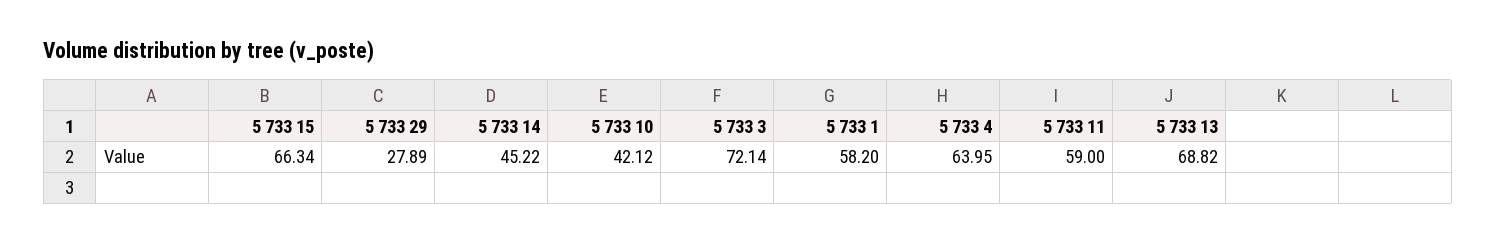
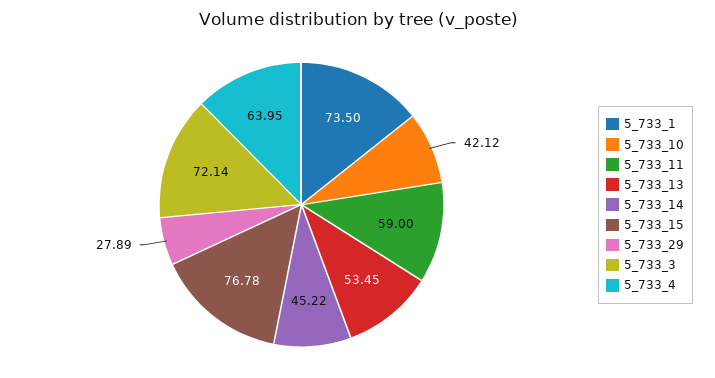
5 733 15: 66.34 -> 76.78
5 733 1: 58.2 -> 73.5
5 733 13: 68.82 -> 53.45

